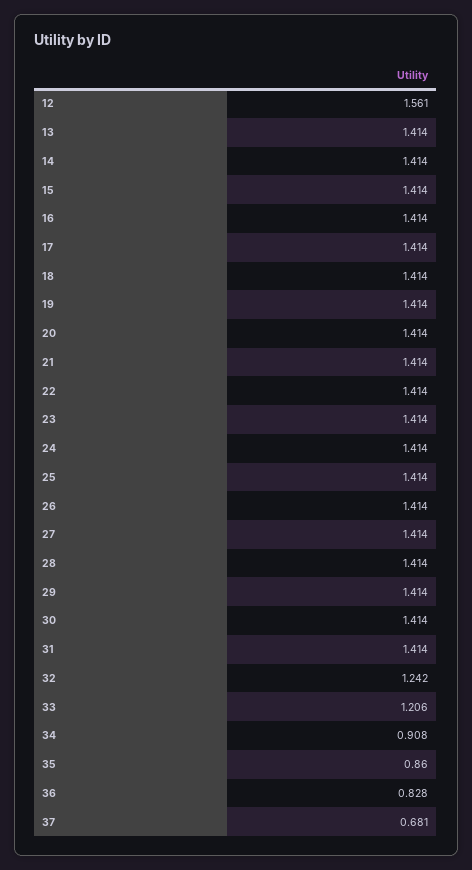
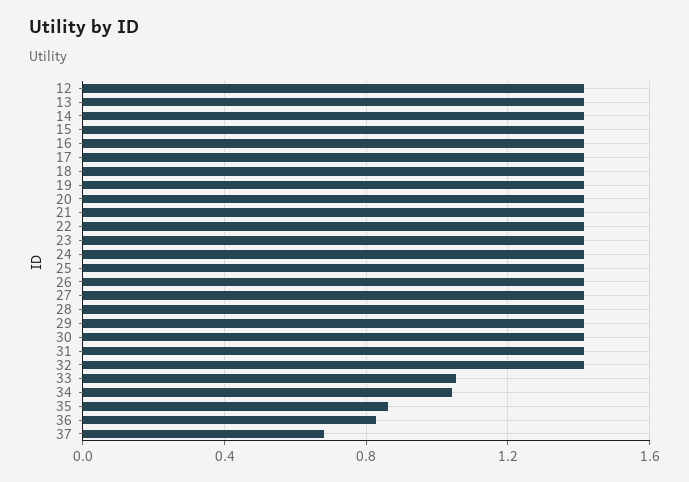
12: 1.561 -> 1.4
32: 1.242 -> 1.4
33: 1.206 -> 1.05
34: 0.908 -> 1.05

